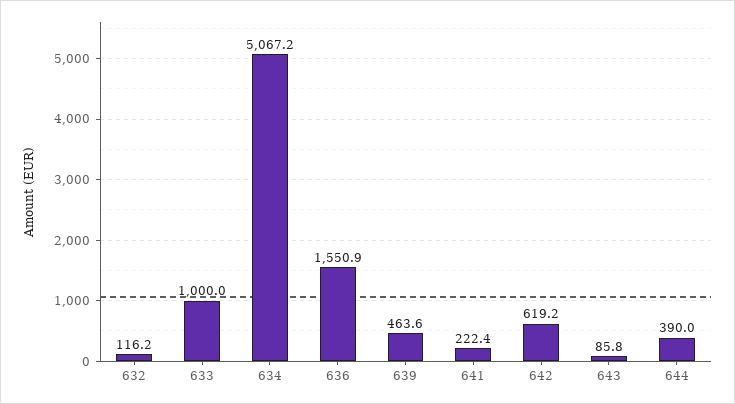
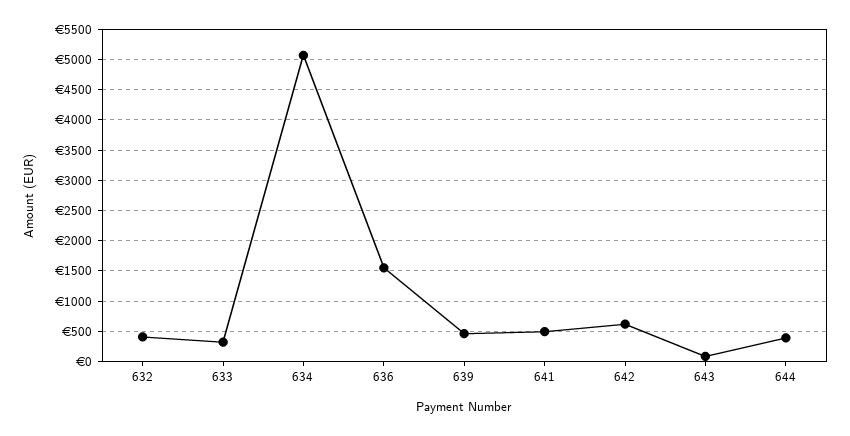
632: 116.2 -> 400
633: 1000 -> 300
641: 222.4 -> 500

